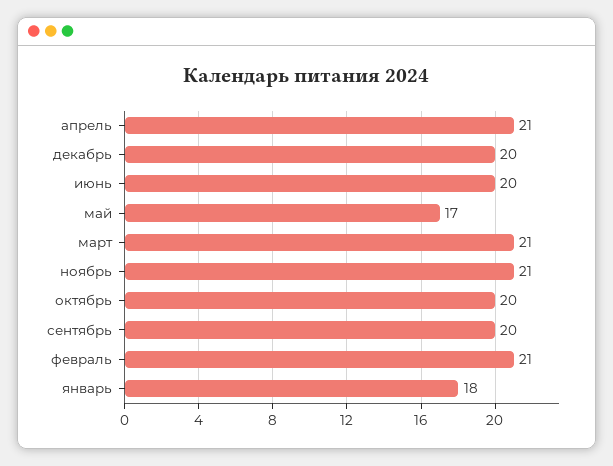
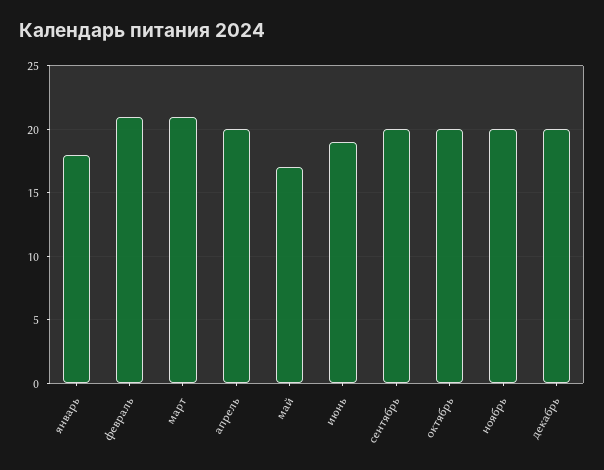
апрель: 21 -> 20
июнь: 20 -> 19
ноябрь: 21 -> 20

